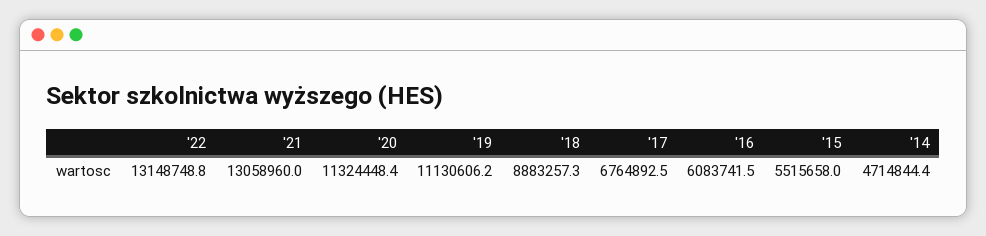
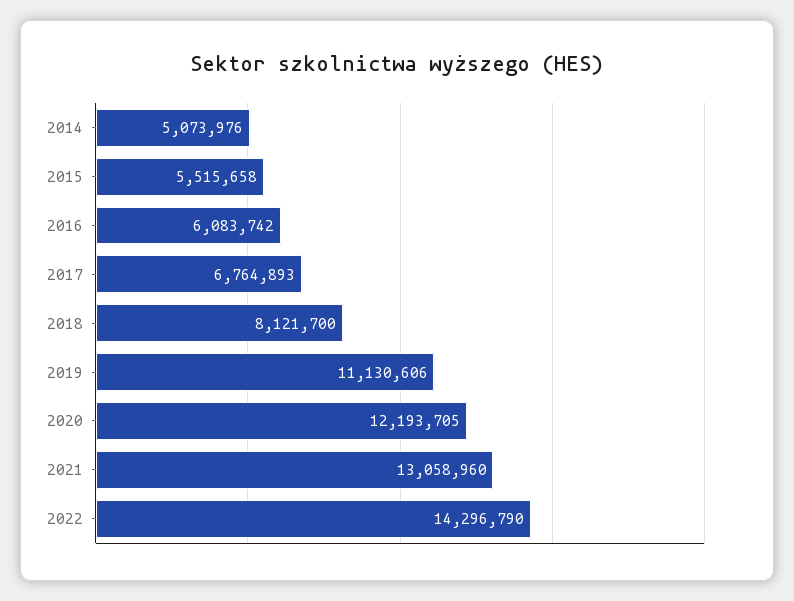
'22: 13148748.8 -> 14296790
'20: 11324448.4 -> 12193705
'18: 8883257.3 -> 8121700
'14: 4714844.4 -> 5073976

